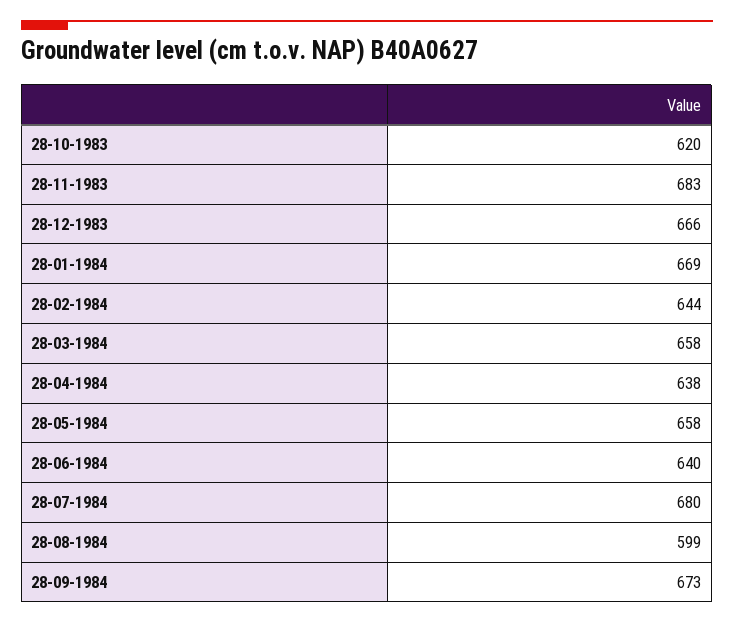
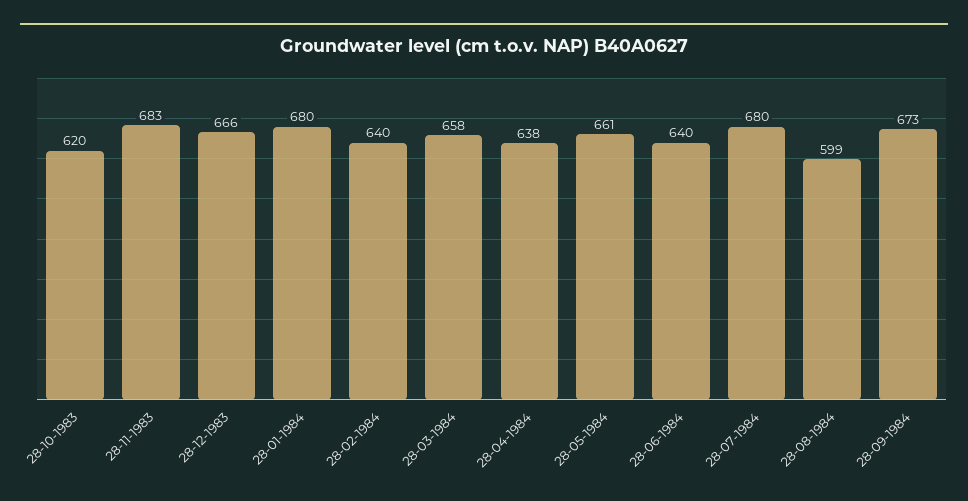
28-01-1984: 669 -> 680
28-02-1984: 644 -> 640
28-05-1984: 658 -> 661

